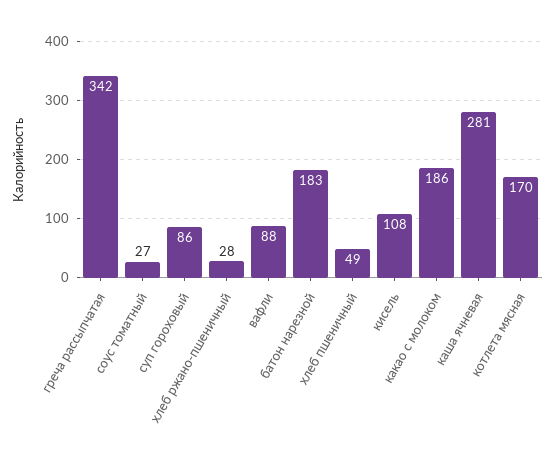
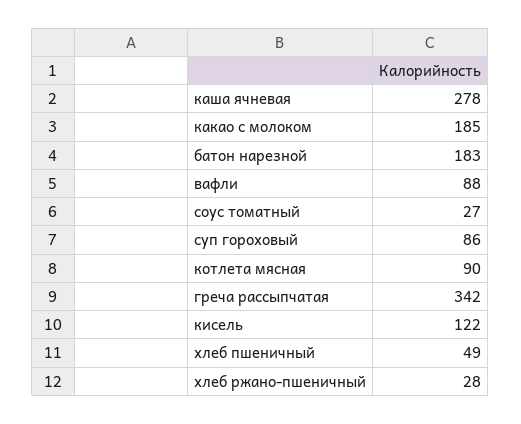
кисель: 108 -> 122
какао с молоком: 186 -> 185
каша ячневая: 281 -> 278
котлета мясная: 170 -> 90

